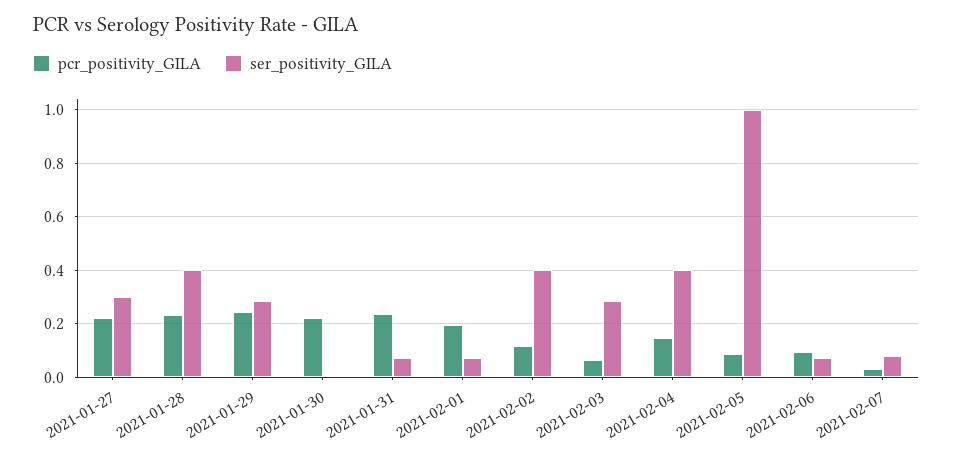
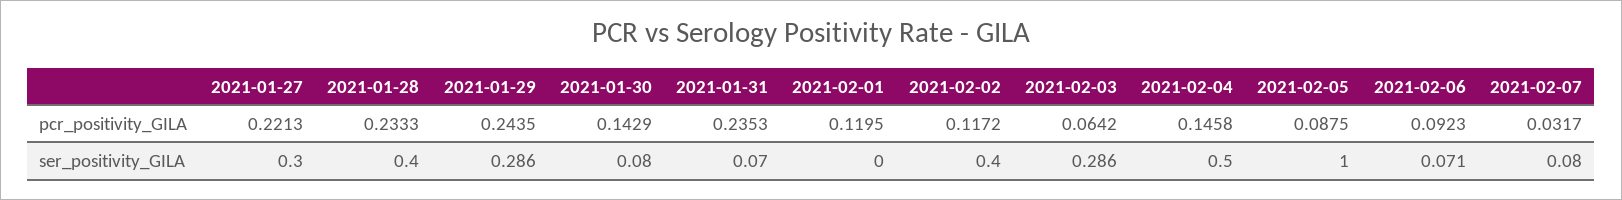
pcr_positivity_GILA, 2021-01-30: 0.225 -> 0.1429
ser_positivity_GILA, 2021-01-30: 0 -> 0.08
pcr_positivity_GILA, 2021-02-01: 0.2 -> 0.1195
ser_positivity_GILA, 2021-02-01: 0.075 -> 0
ser_positivity_GILA, 2021-02-04: 0.4 -> 0.5

